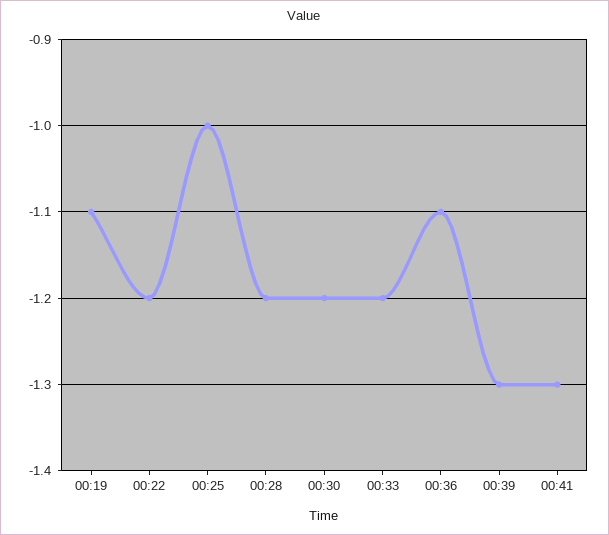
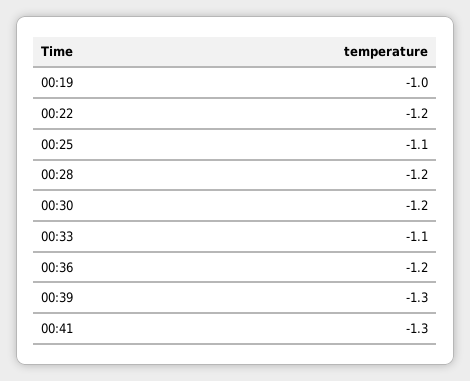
00:19: -1.1 -> -1
00:25: -1 -> -1.1
00:33: -1.2 -> -1.1
00:36: -1.1 -> -1.2

